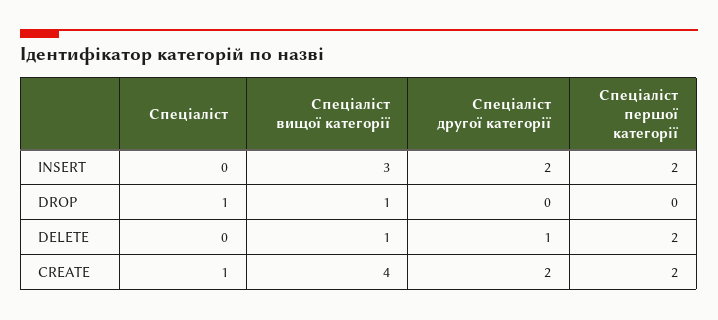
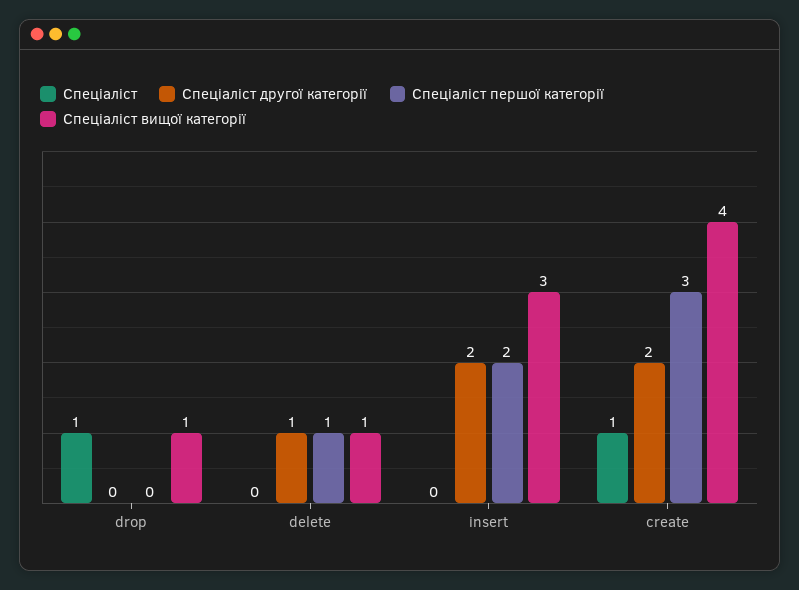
Спеціаліст першої категорії, DELETE: 2 -> 1
Спеціаліст першої категорії, CREATE: 2 -> 3

